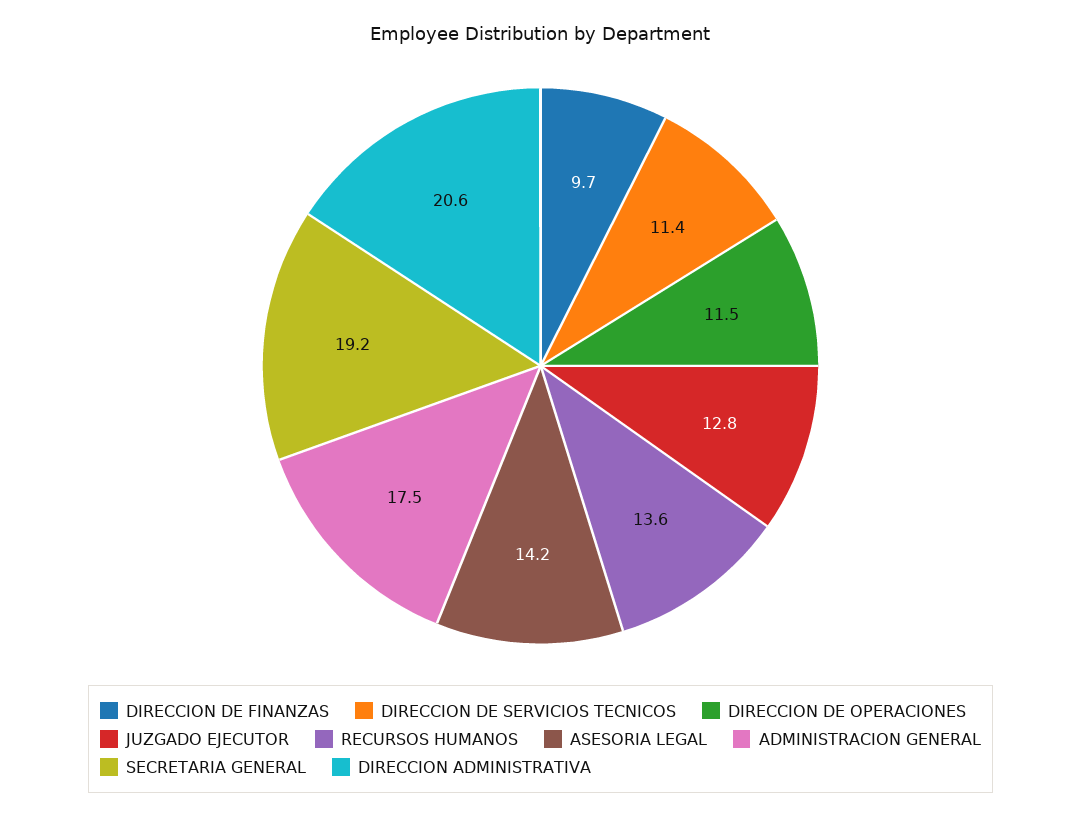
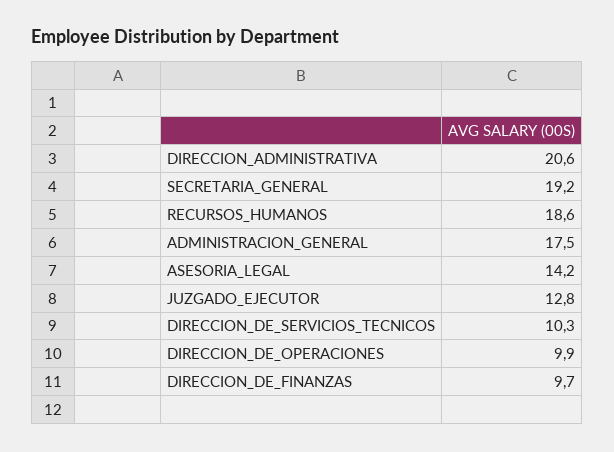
DIRECCION DE SERVICIOS TECNICOS: 11.4 -> 10.3
DIRECCION DE OPERACIONES: 11.5 -> 9.9
RECURSOS HUMANOS: 13.6 -> 18.6

